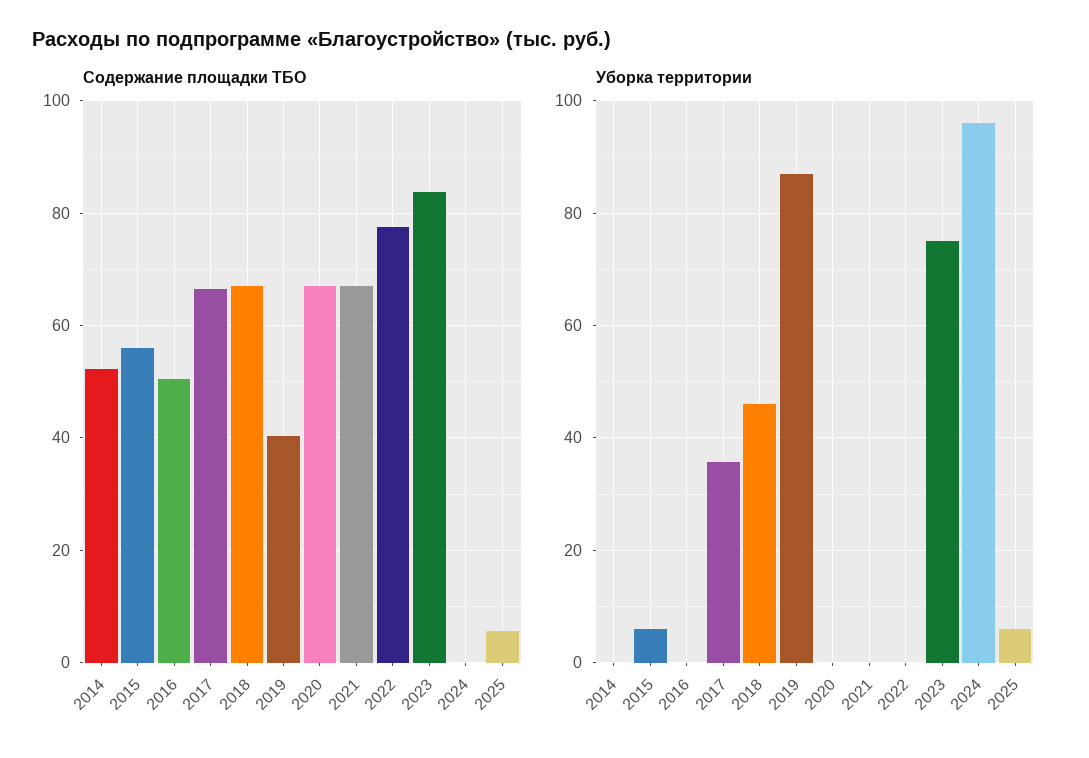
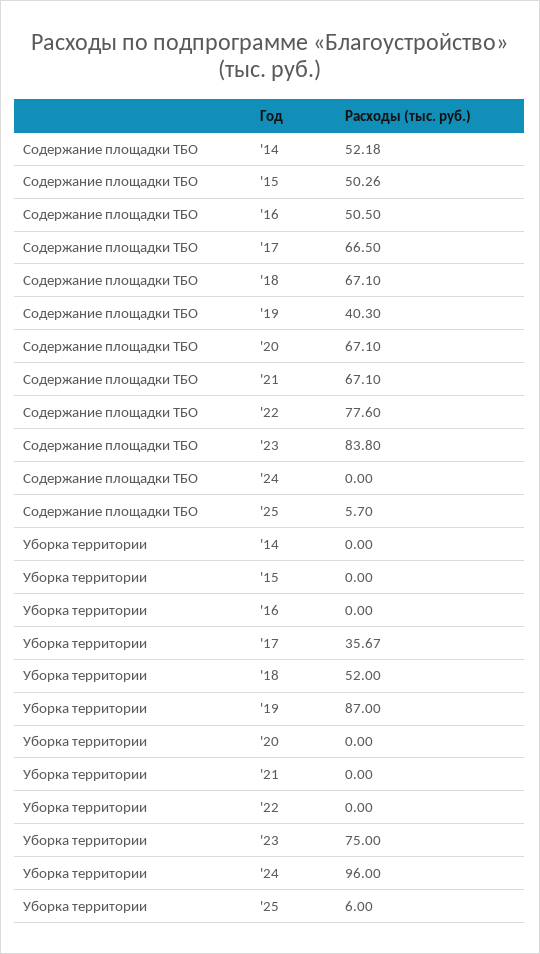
Содержание площадки ТБО, 2015: 56 -> 50.26
Уборка территории, 2015: 6 -> 0
Уборка территории, 2018: 46 -> 52

